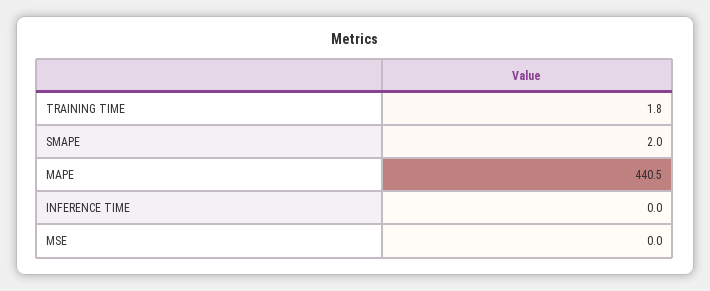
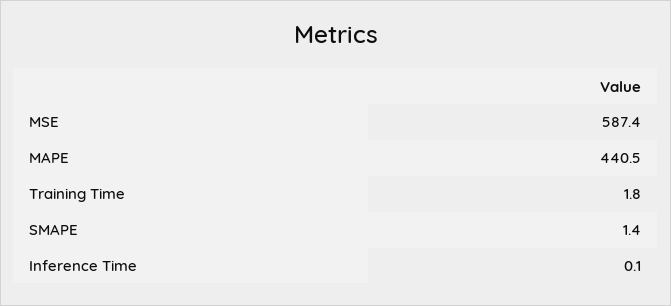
SMAPE: 2 -> 1.4
INFERENCE TIME: 0 -> 0.1
MSE: 0 -> 587.4

